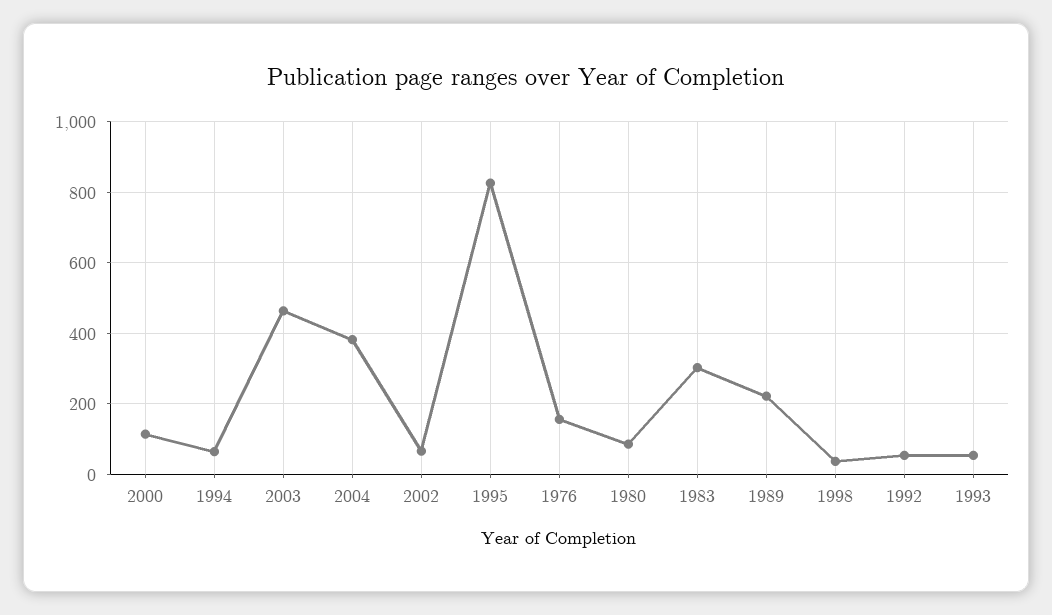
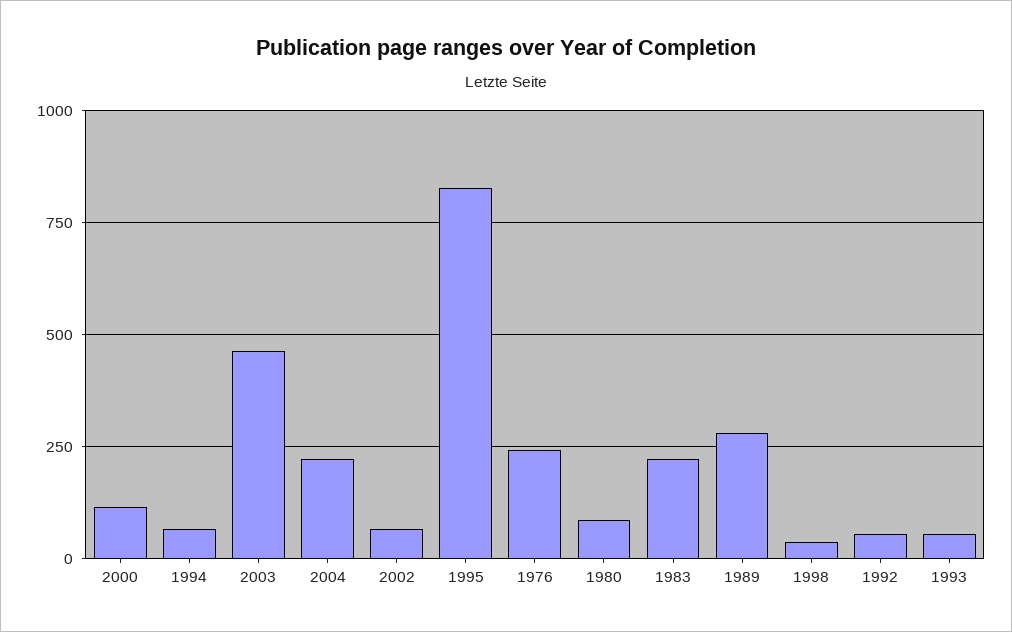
2004: 380 -> 225
1976: 160 -> 250
1983: 300 -> 225
1989: 220 -> 275

